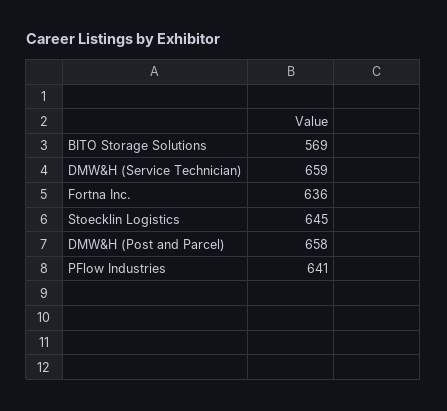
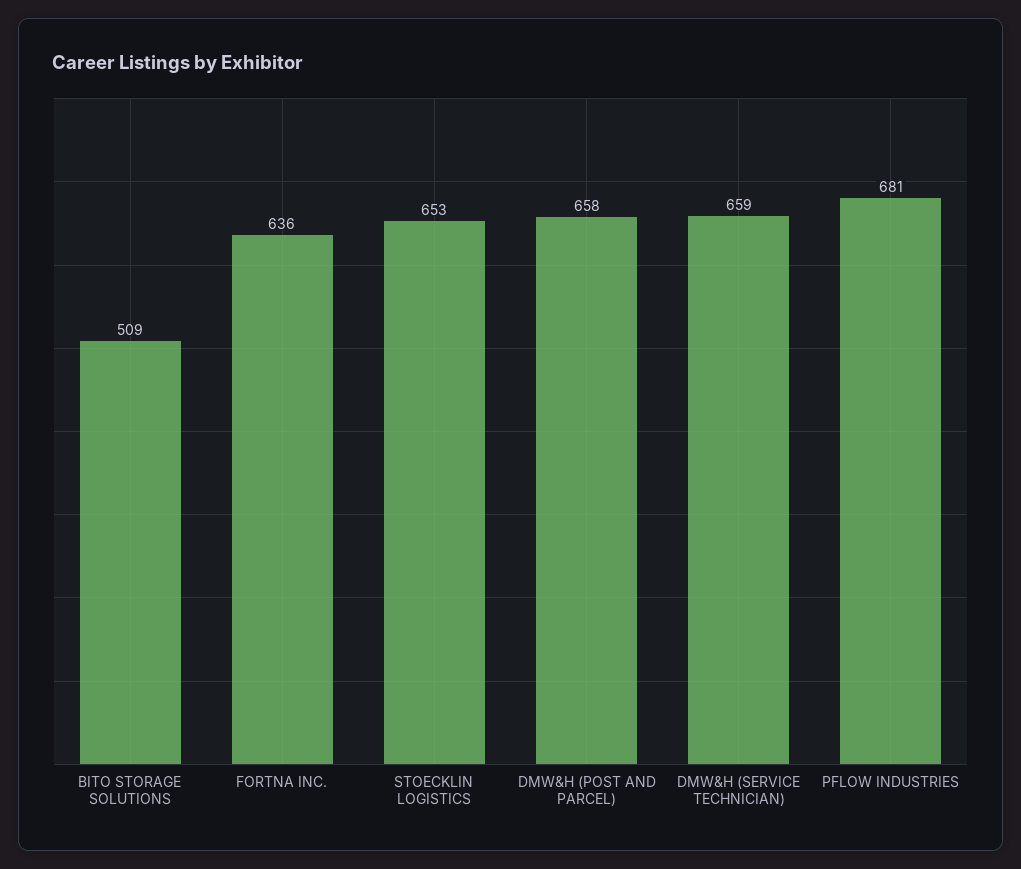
BITO Storage Solutions: 569 -> 509
Stoecklin Logistics: 645 -> 653
PFlow Industries: 641 -> 681

